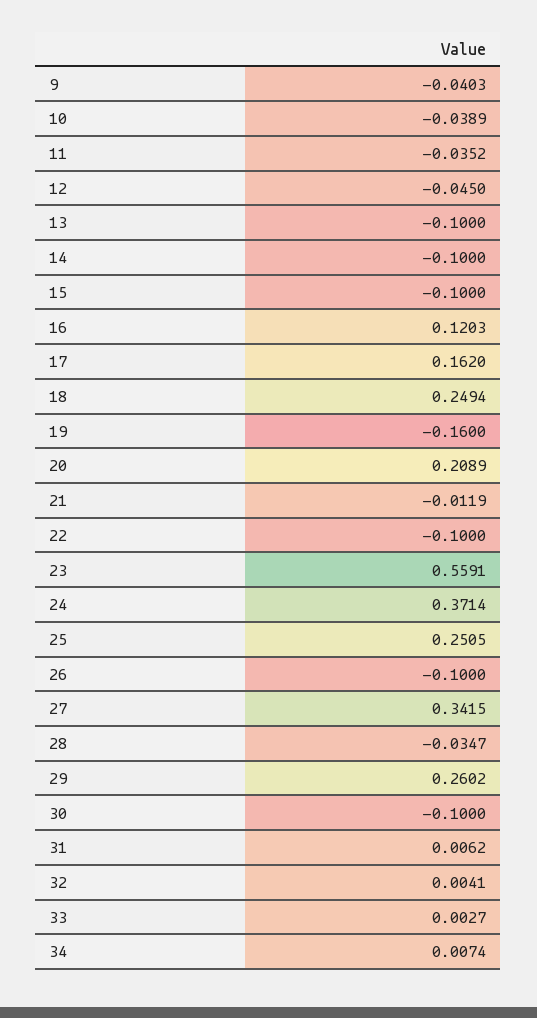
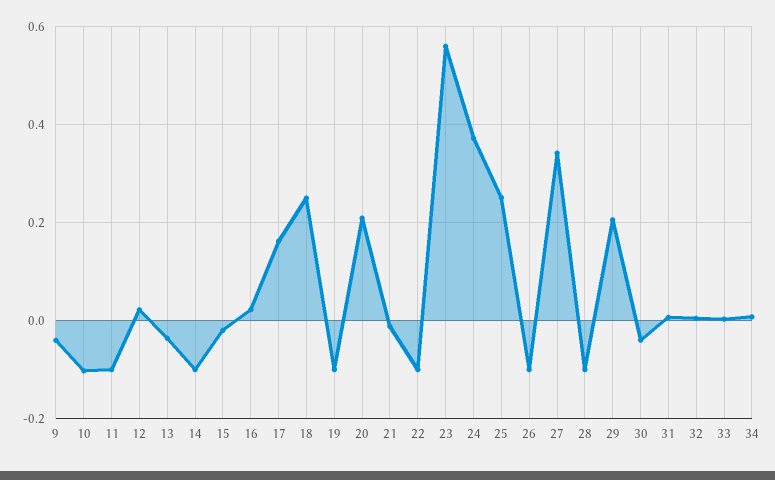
10: -0.0389 -> -0.1
11: -0.0352 -> -0.1
12: -0.045 -> 0.02
13: -0.1 -> -0.04
15: -0.1 -> -0.02
16: 0.1203 -> 0.02
19: -0.16 -> -0.1
28: -0.0347 -> -0.1
29: 0.2602 -> 0.2
30: -0.1 -> -0.04

